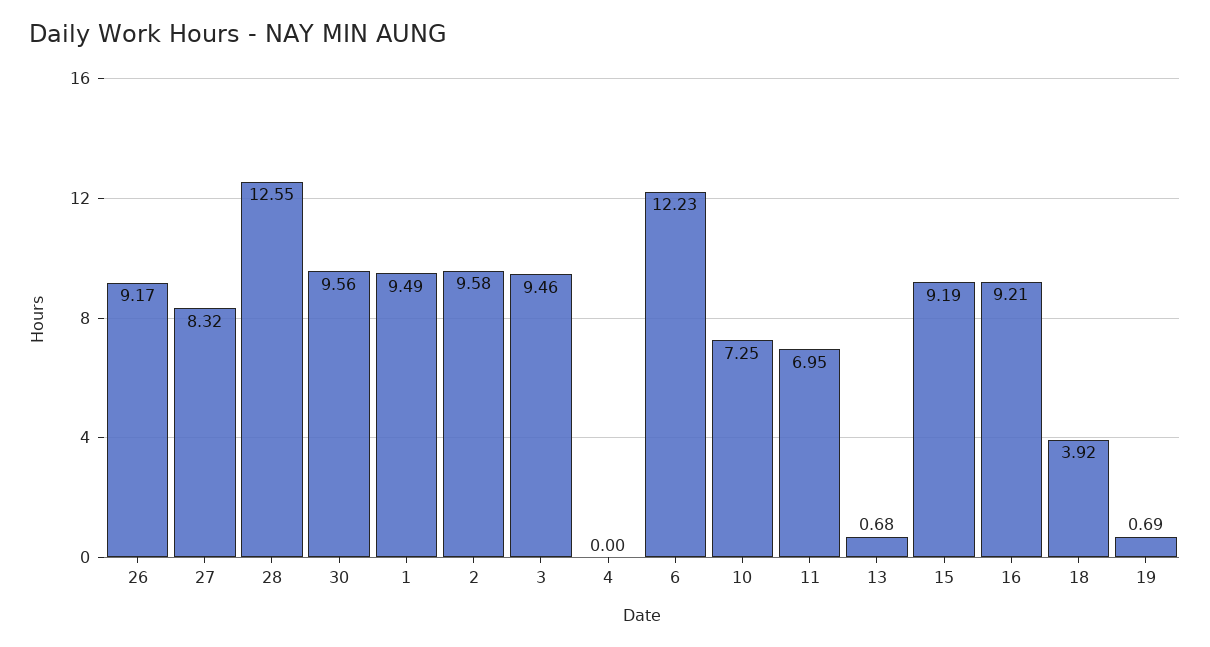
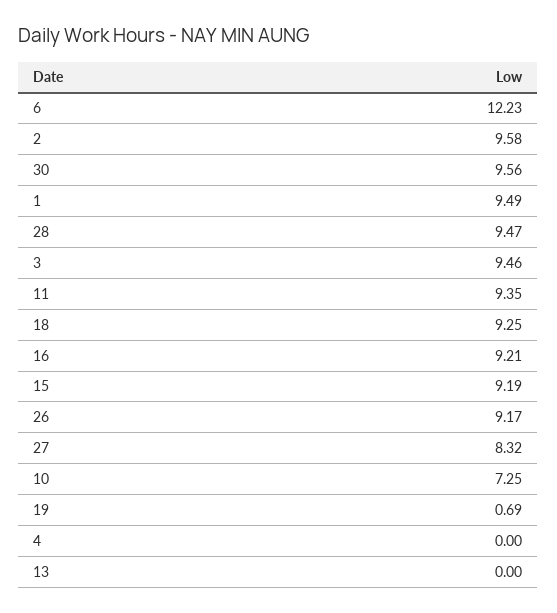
28: 12.55 -> 9.47
11: 6.95 -> 9.35
13: 0.68 -> 0
18: 3.92 -> 9.25

